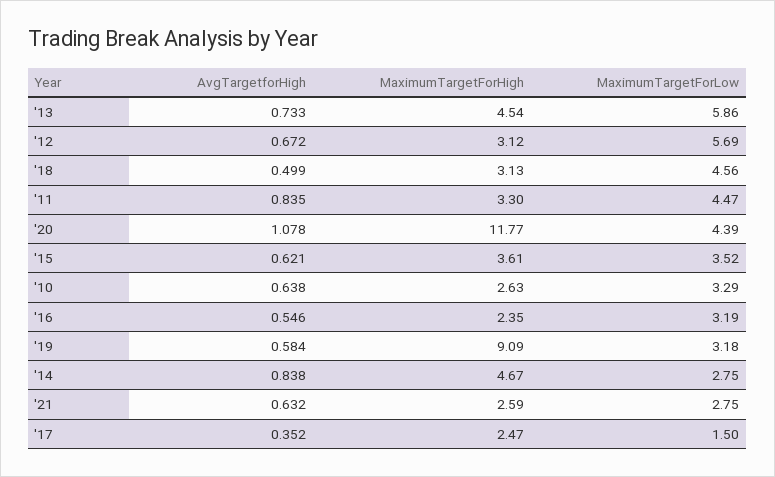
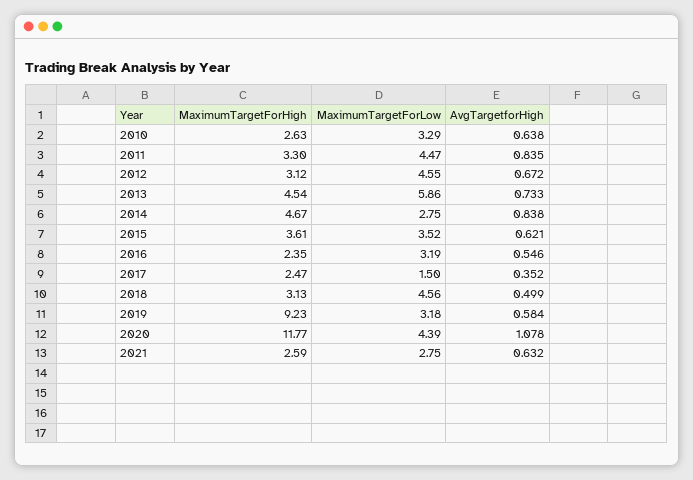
MaximumTargetForLow, '12: 5.69 -> 4.55
MaximumTargetForHigh, '19: 9.09 -> 9.23

